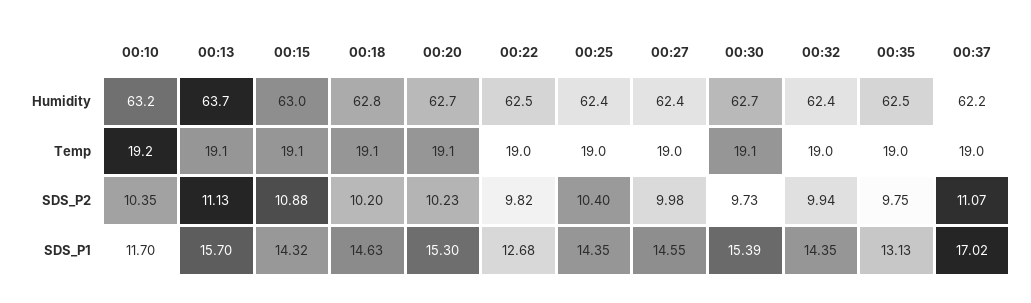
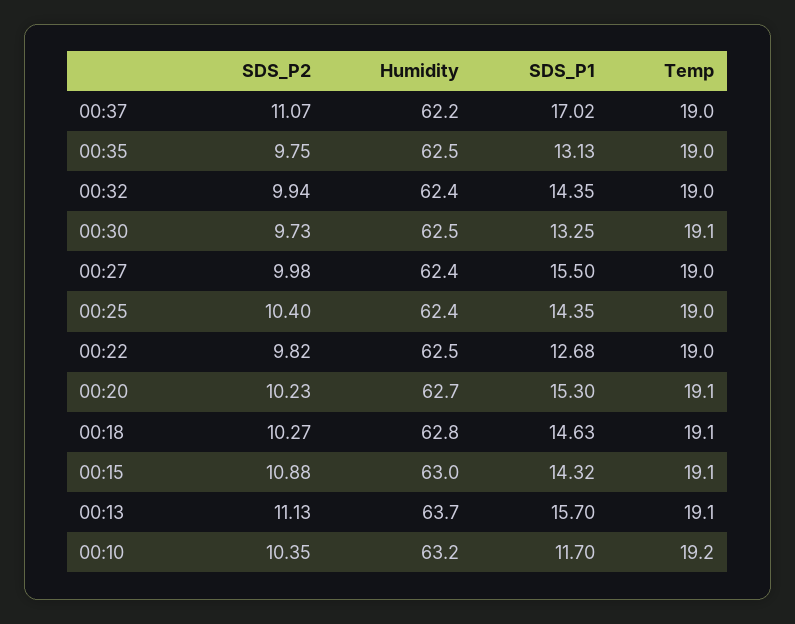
00:30, Humidity: 62.7 -> 62.5
00:18, SDS_P2: 10.2 -> 10.27
00:27, SDS_P1: 14.55 -> 15.5
00:30, SDS_P1: 15.39 -> 13.25

